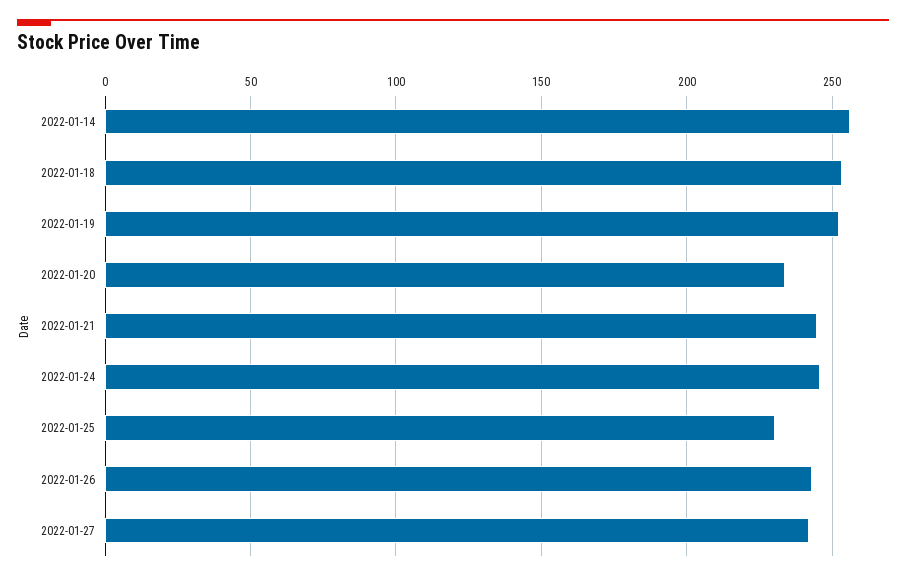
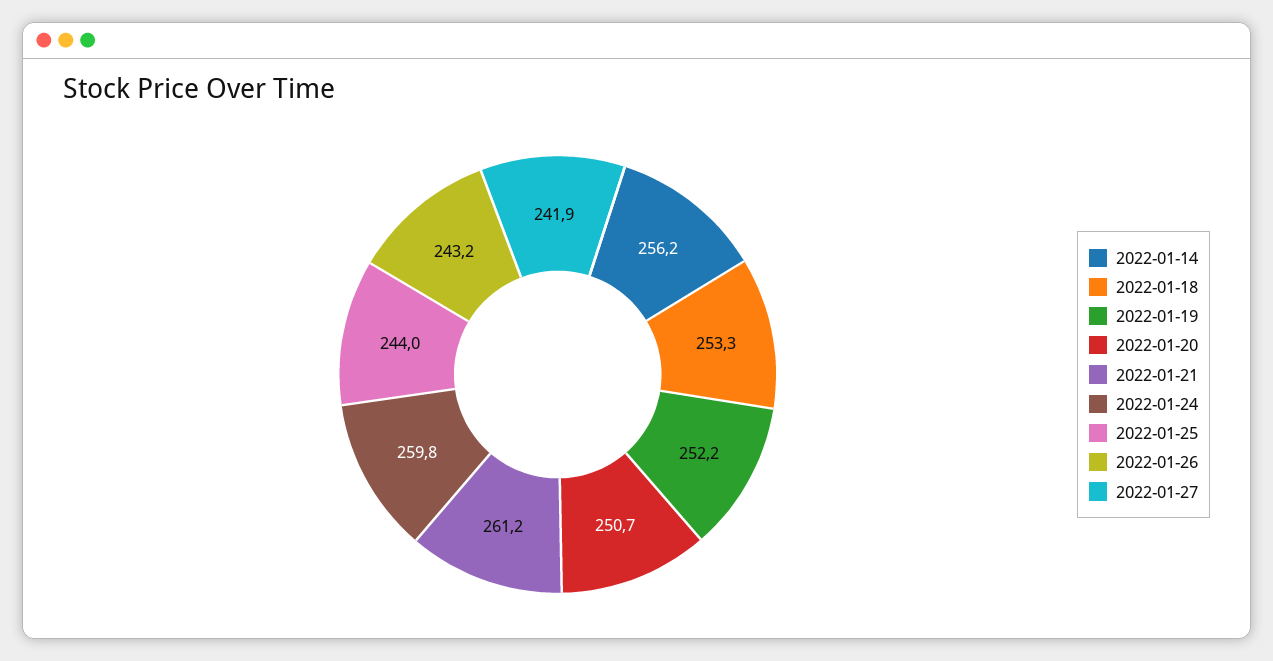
2022-01-20: 235 -> 250.7
2022-01-21: 245 -> 261.2
2022-01-24: 245 -> 259.8
2022-01-25: 230 -> 244

